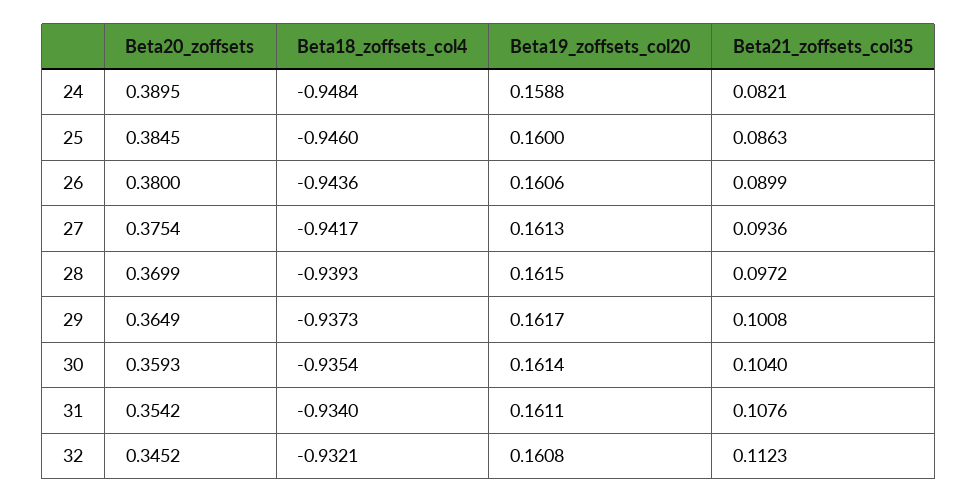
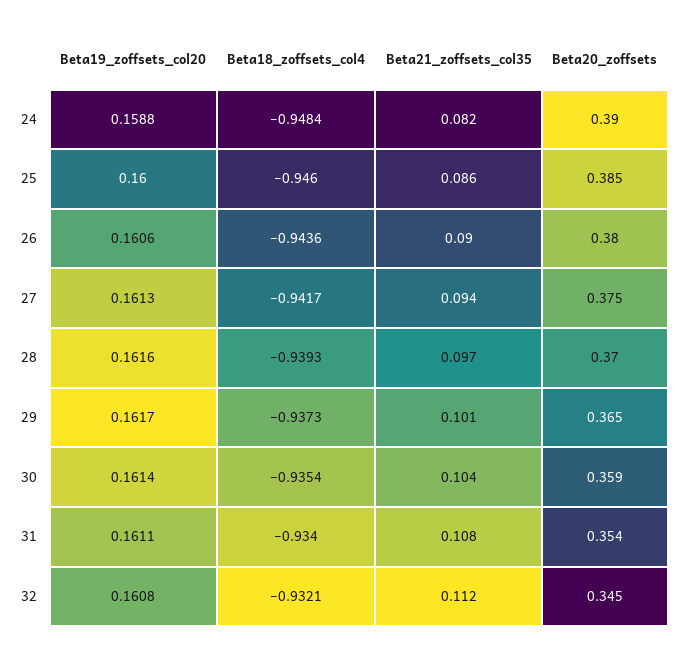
Beta19_zoffsets_col20, 28: 0.1615 -> 0.1616

